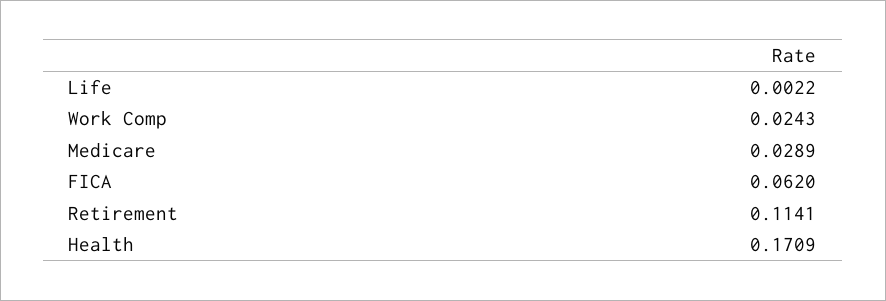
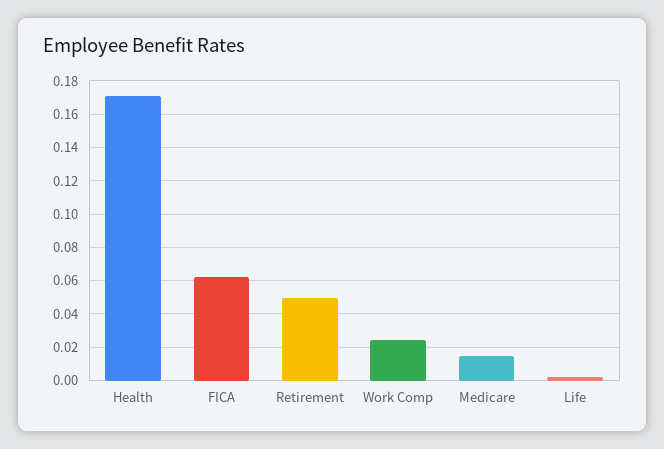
Medicare: 0.0289 -> 0.015
Retirement: 0.1141 -> 0.05

